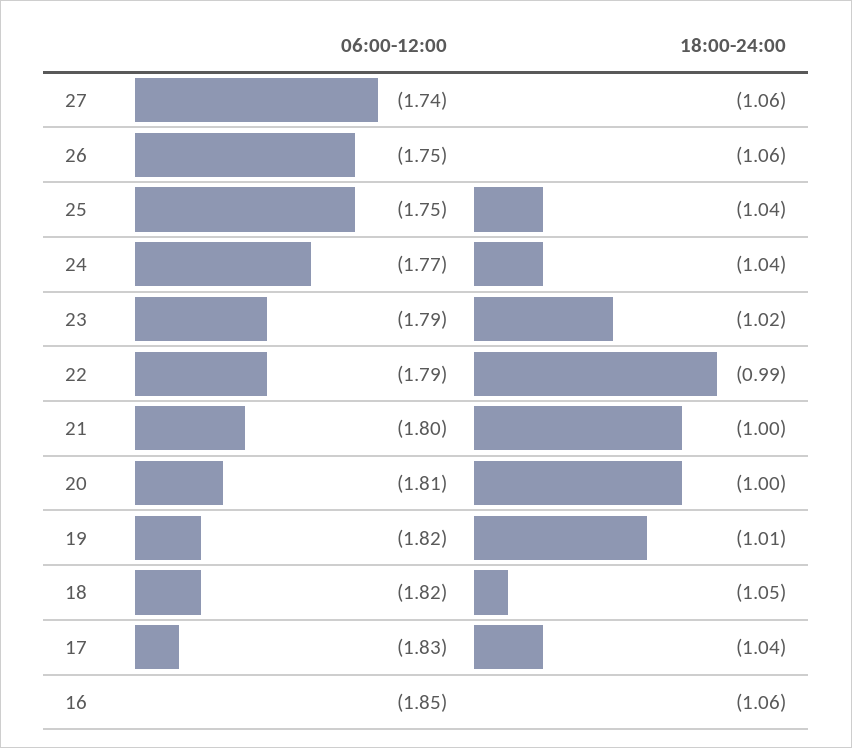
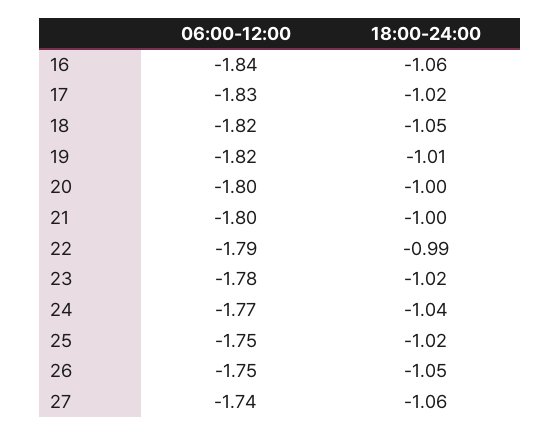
18:00-24:00, 26: -1.06 -> -1.05
18:00-24:00, 25: -1.04 -> -1.02
06:00-12:00, 23: -1.79 -> -1.78
06:00-12:00, 20: -1.81 -> -1.8
18:00-24:00, 17: -1.04 -> -1.02
06:00-12:00, 16: -1.85 -> -1.84

